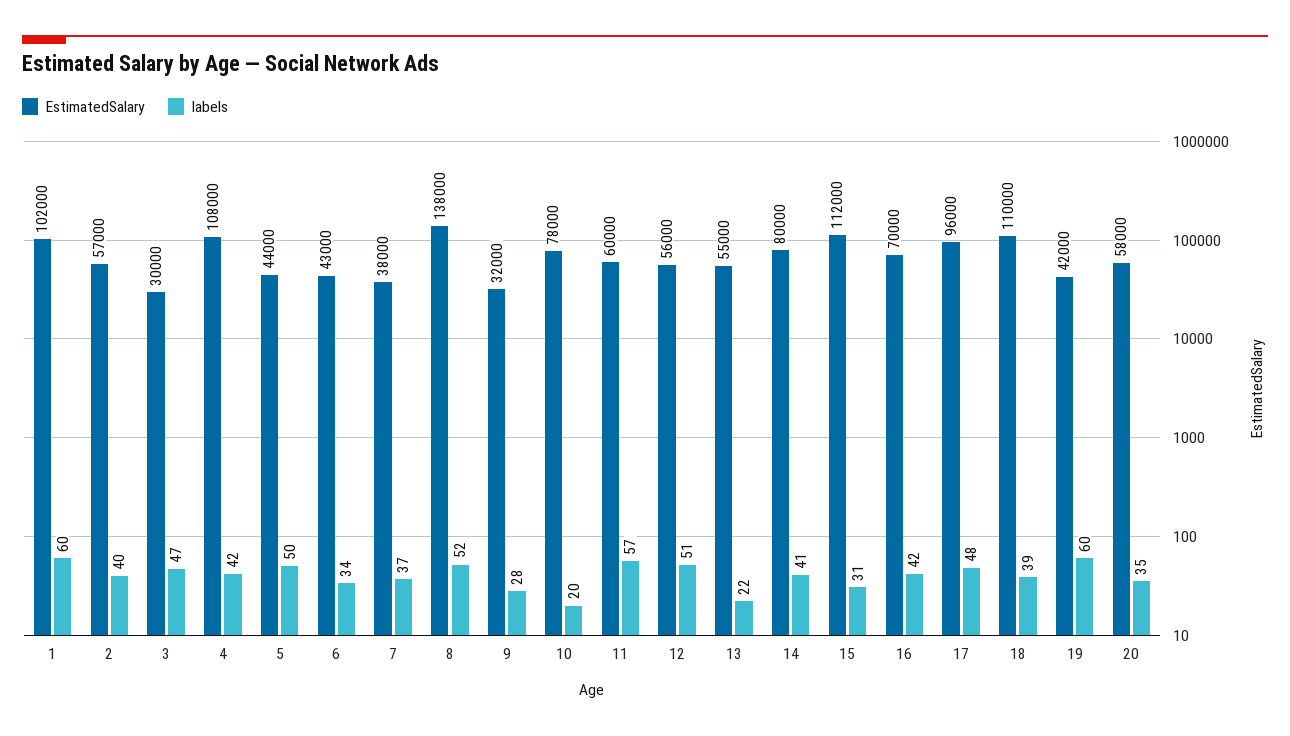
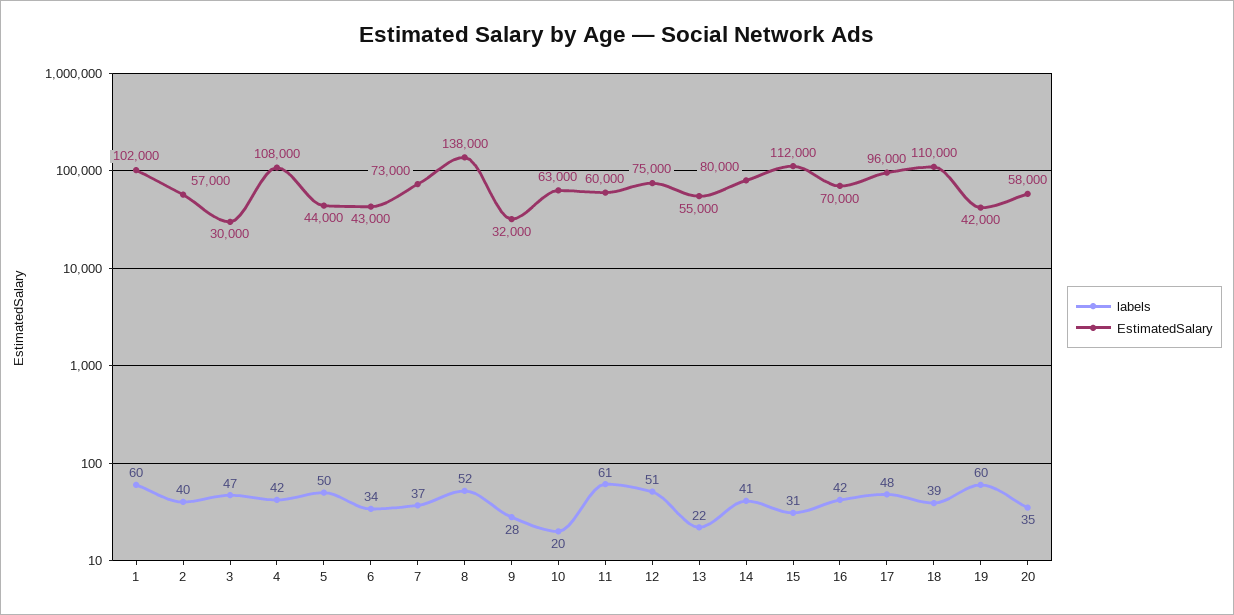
EstimatedSalary, 7: 38000 -> 73000
EstimatedSalary, 10: 78000 -> 63000
labels, 11: 57 -> 61
EstimatedSalary, 12: 56000 -> 75000

